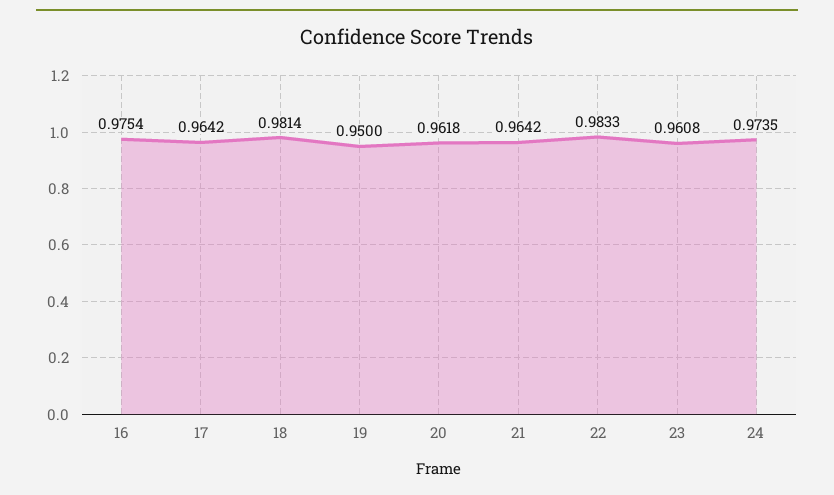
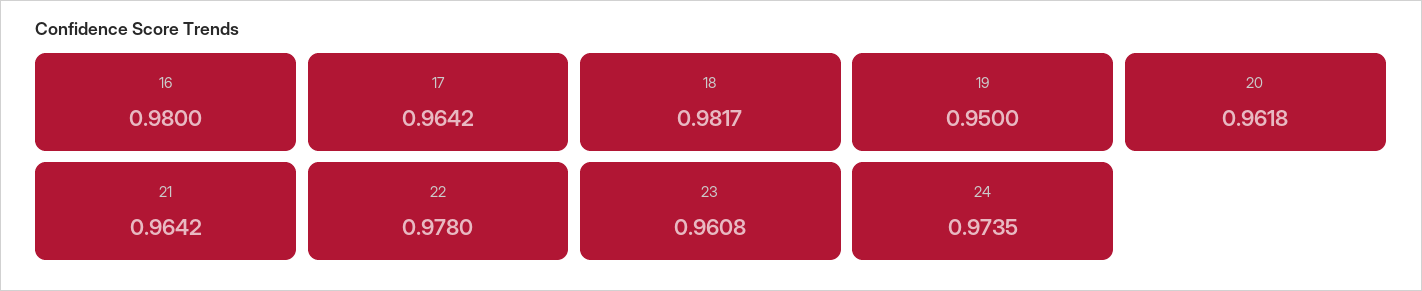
16: 0.9754 -> 0.98
18: 0.9814 -> 0.9817
22: 0.9833 -> 0.978

